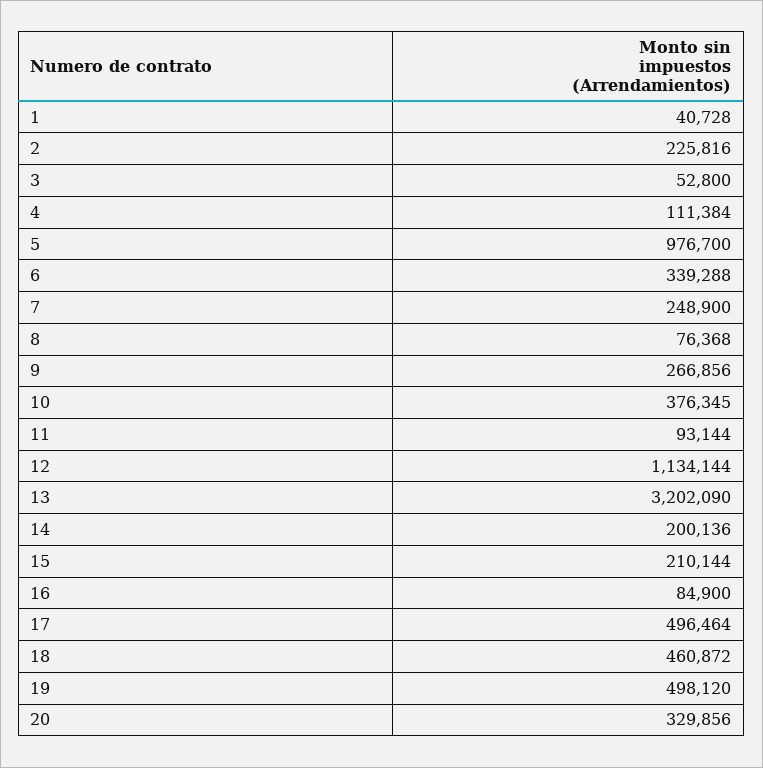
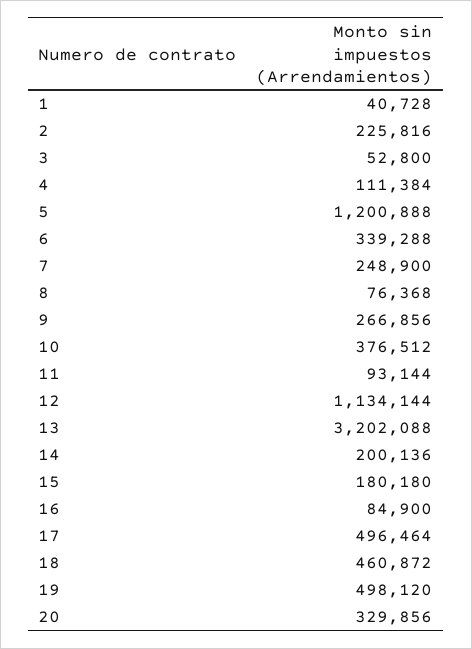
5: 976700 -> 1200888
10: 376345 -> 376512
13: 3202090 -> 3202088
15: 210144 -> 180180

